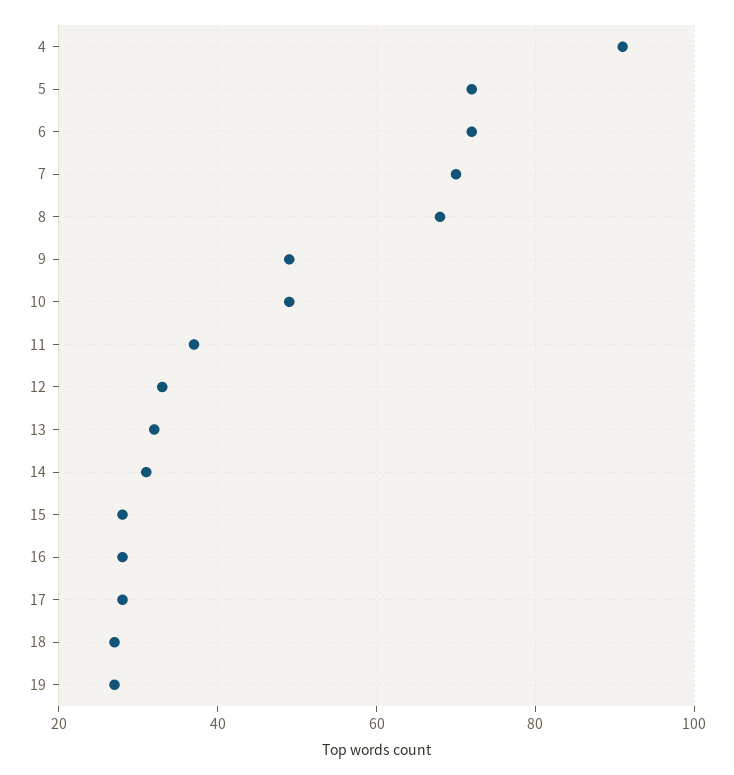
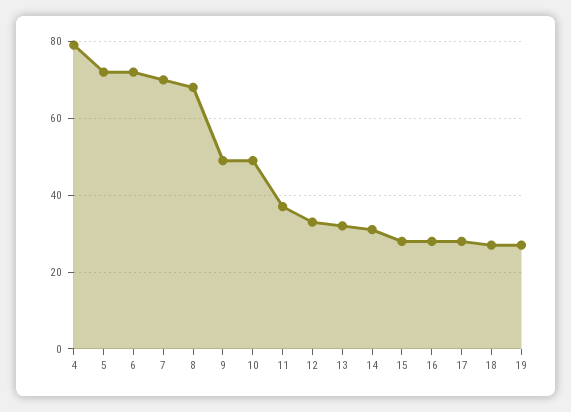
4: 90 -> 80

